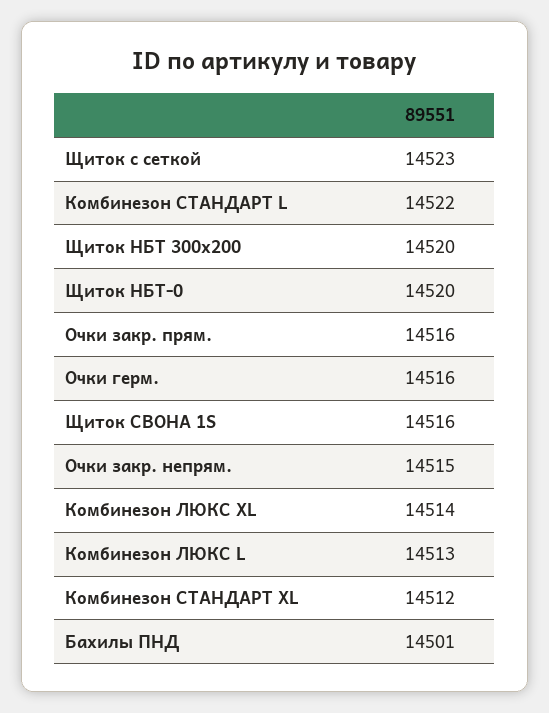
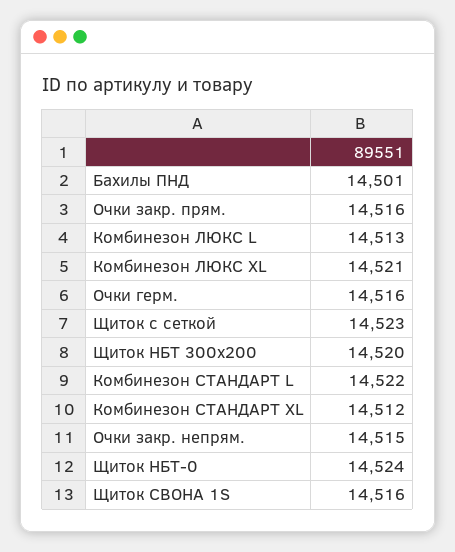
Щиток НБТ-0: 14520 -> 14524
Комбинезон ЛЮКС XL: 14514 -> 14521

